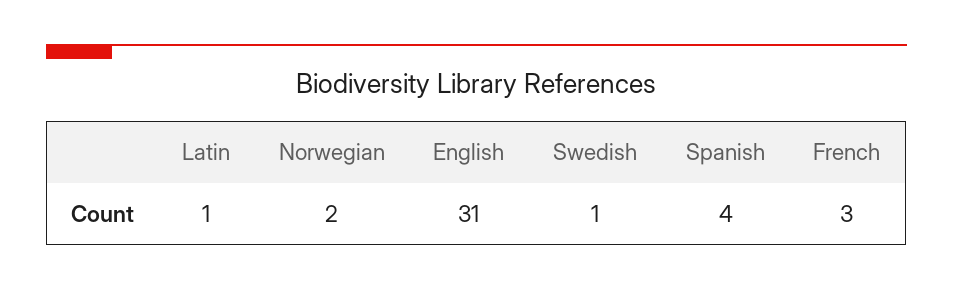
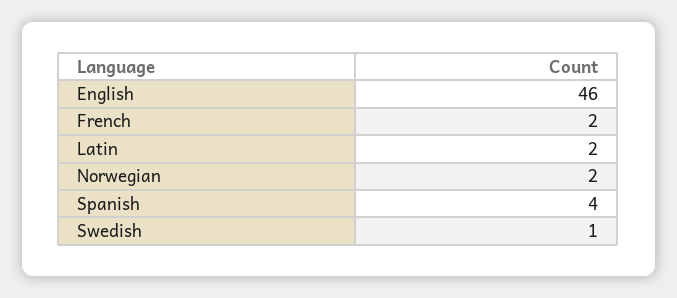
Latin: 1 -> 2
English: 31 -> 46
French: 3 -> 2

